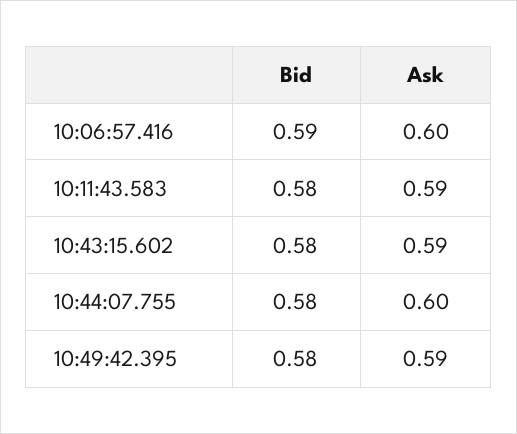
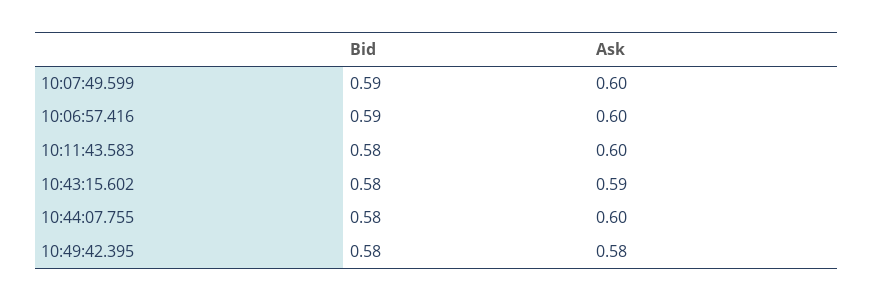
Ask, 10:11:43.583: 0.59 -> 0.6
Ask, 10:49:42.395: 0.59 -> 0.58
Bid, 10:07:49.599: none -> 0.59
Ask, 10:07:49.599: none -> 0.6

